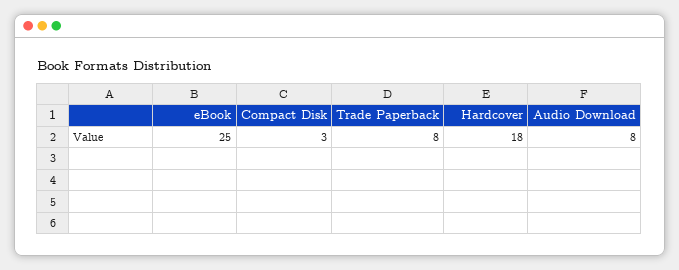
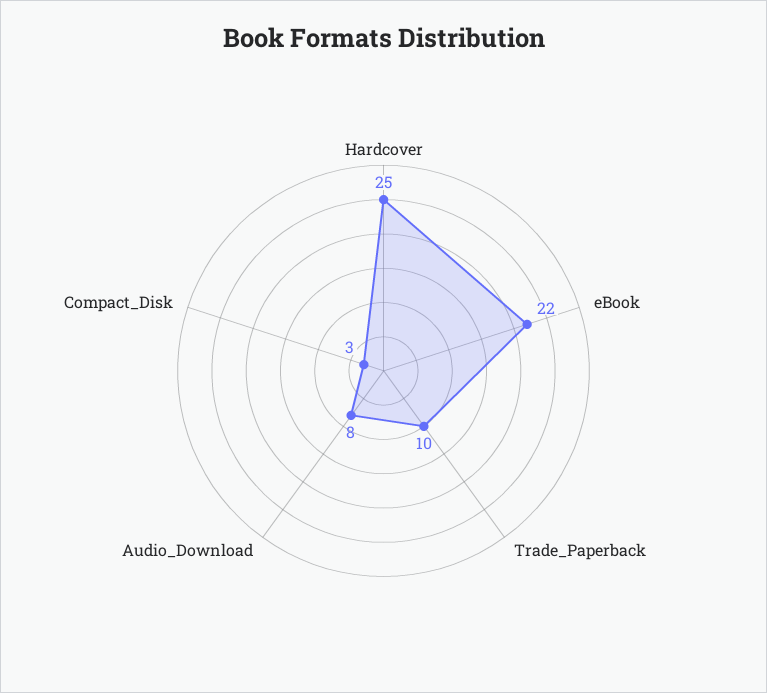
eBook: 25 -> 22
Trade Paperback: 8 -> 10
Hardcover: 18 -> 25

